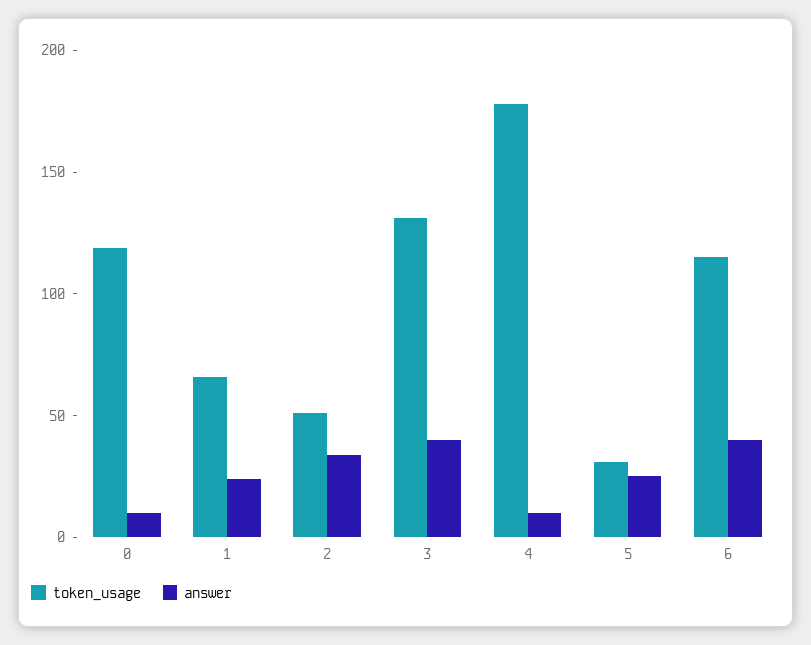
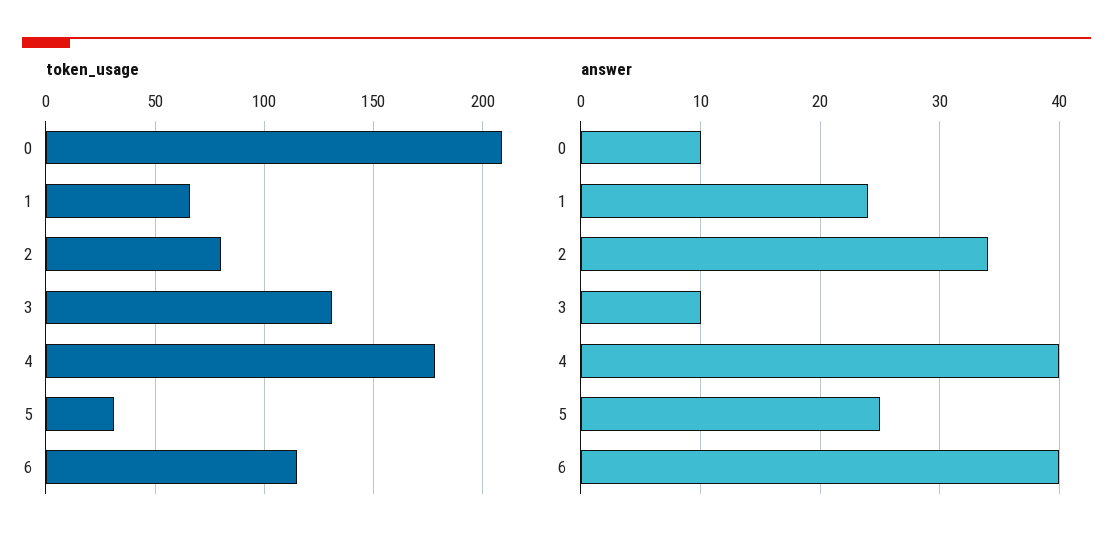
token_usage, 0: 120 -> 210
token_usage, 2: 50 -> 80
answer, 3: 40 -> 10
answer, 4: 10 -> 40

